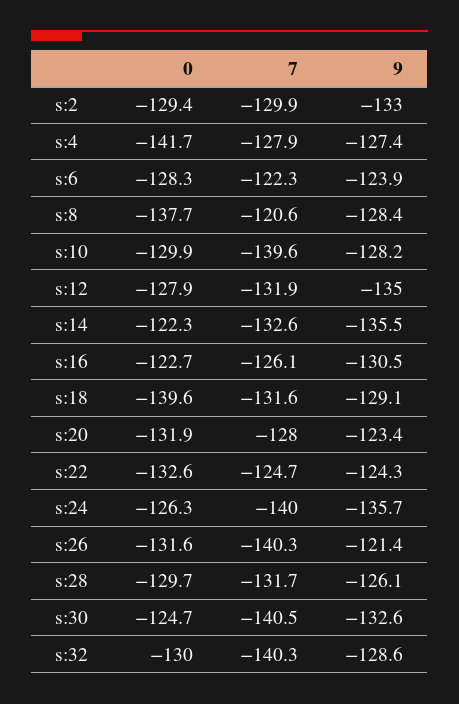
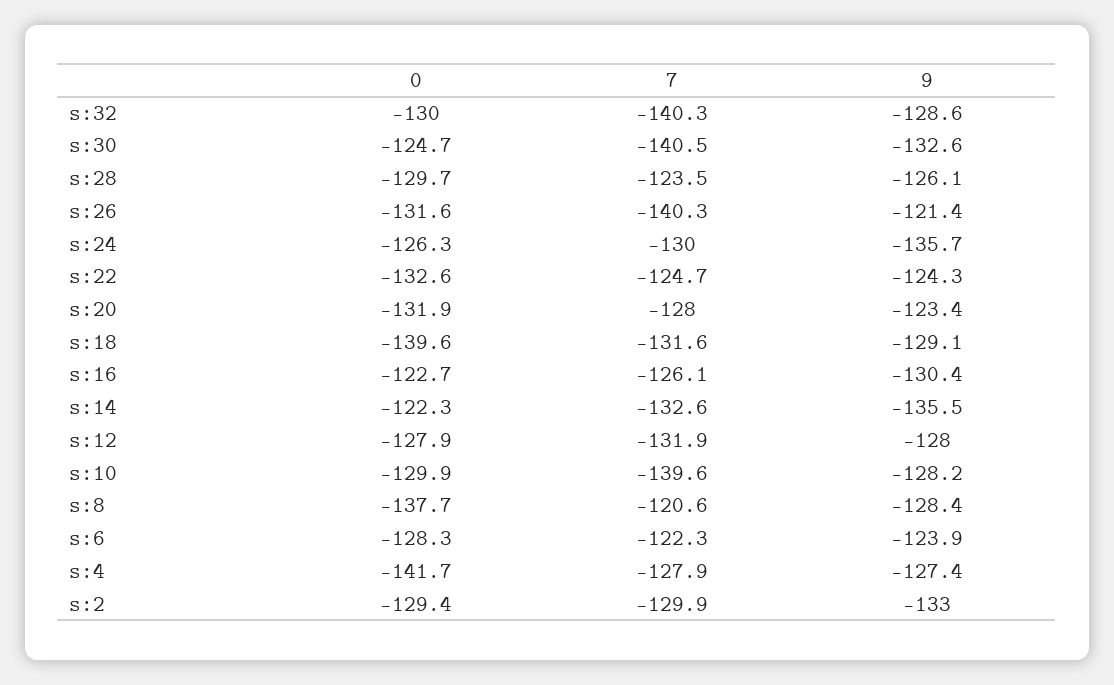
9, s:12: -135 -> -128
9, s:16: -130.5 -> -130.4
7, s:24: -140 -> -130
7, s:28: -131.7 -> -123.5

